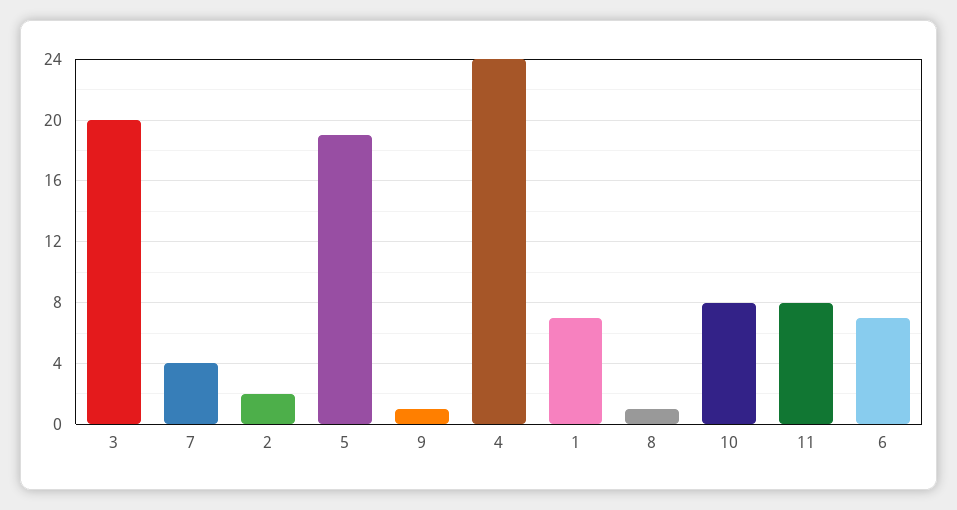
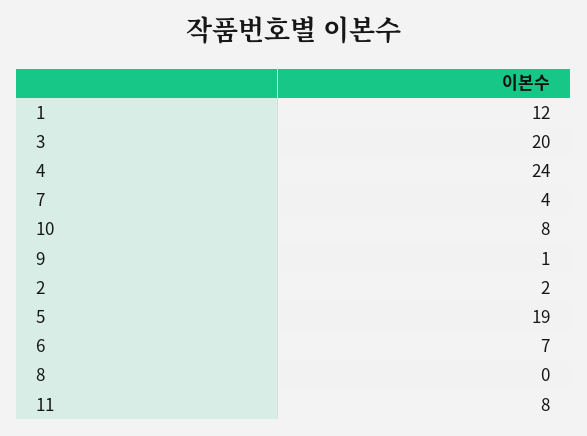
1: 7 -> 12
8: 1 -> 0

